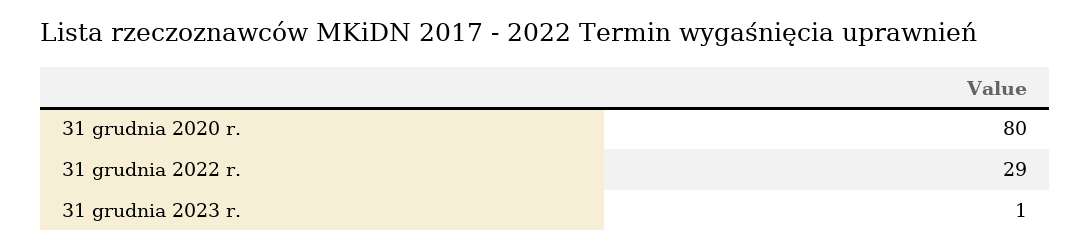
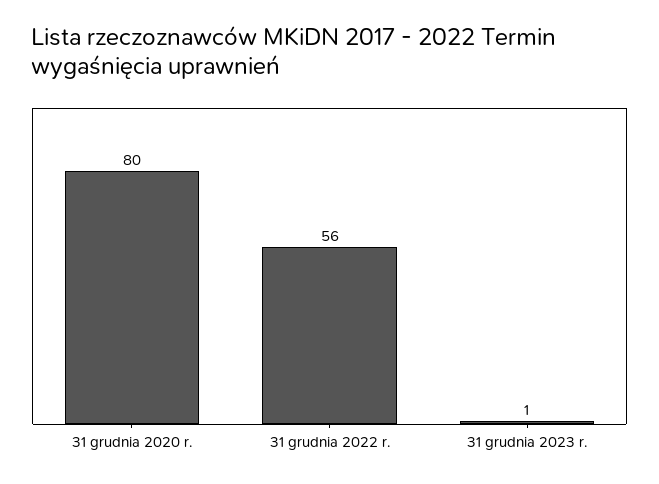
31 grudnia 2022 r.: 29 -> 56

